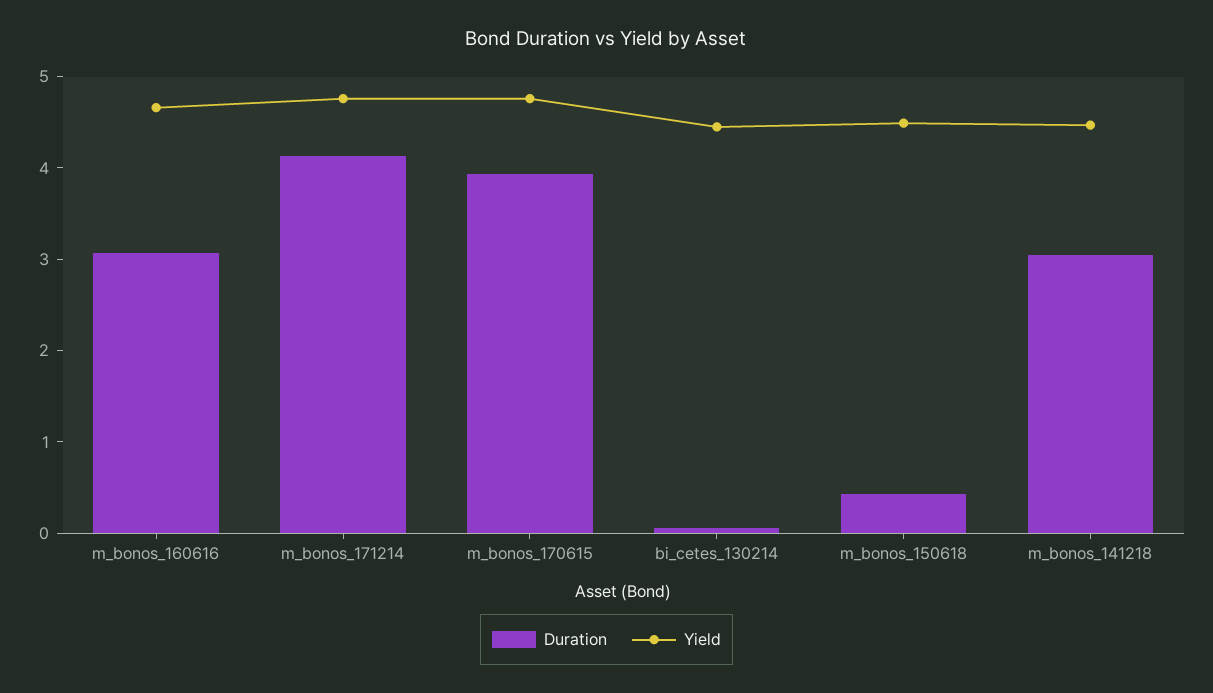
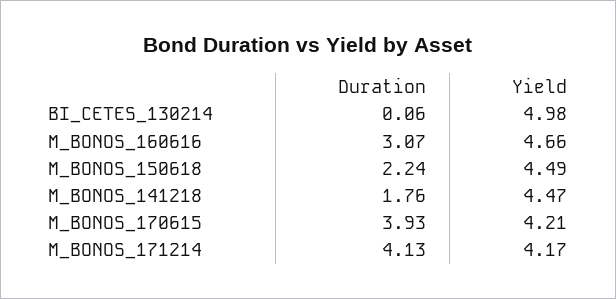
Yield, m_bonos_171214: 4.8 -> 4.17
Yield, m_bonos_170615: 4.8 -> 4.21
Yield, bi_cetes_130214: 4.4 -> 4.98
Duration, m_bonos_150618: 0.4 -> 2.24
Duration, m_bonos_141218: 3 -> 1.76

